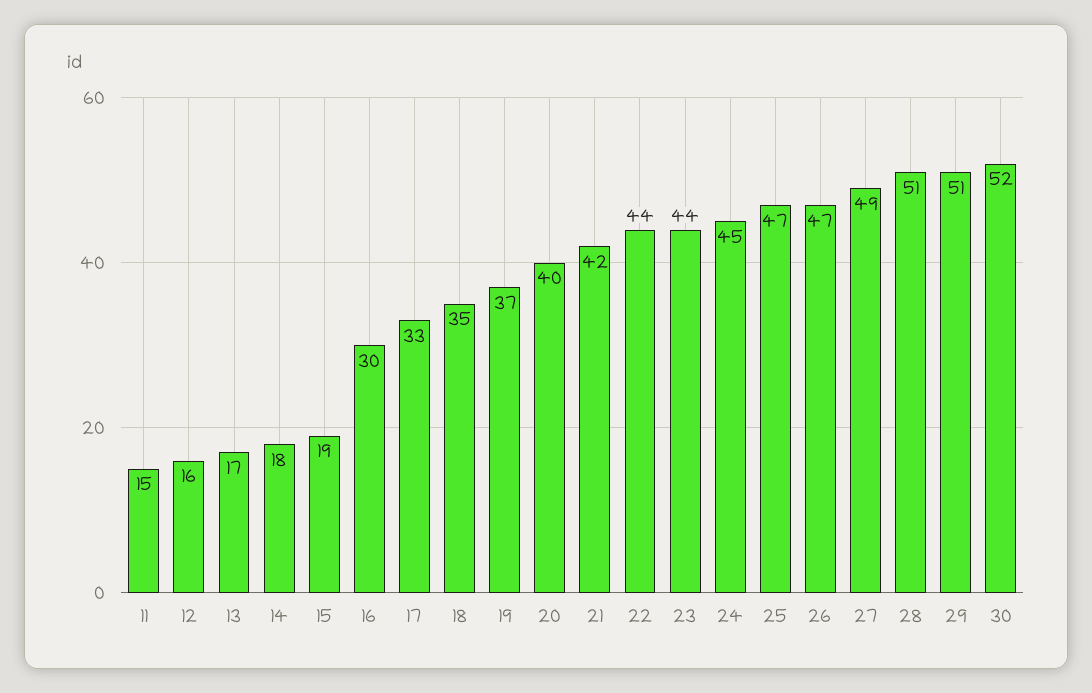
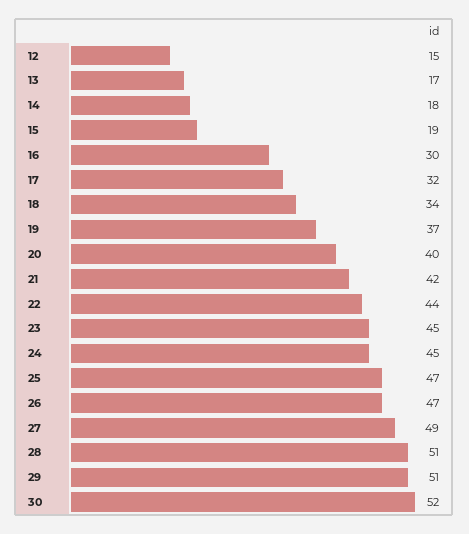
11: 15 -> none
12: 16 -> 15
17: 33 -> 32
18: 35 -> 34
23: 44 -> 45

